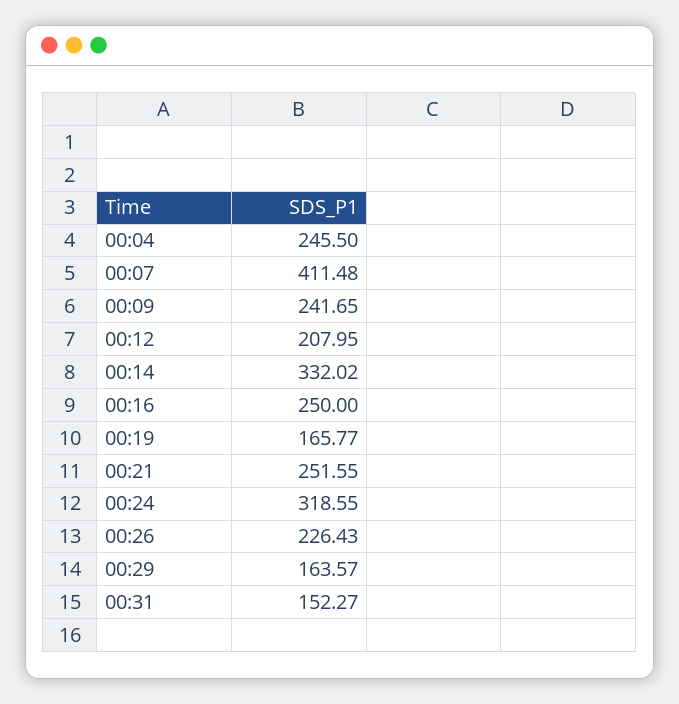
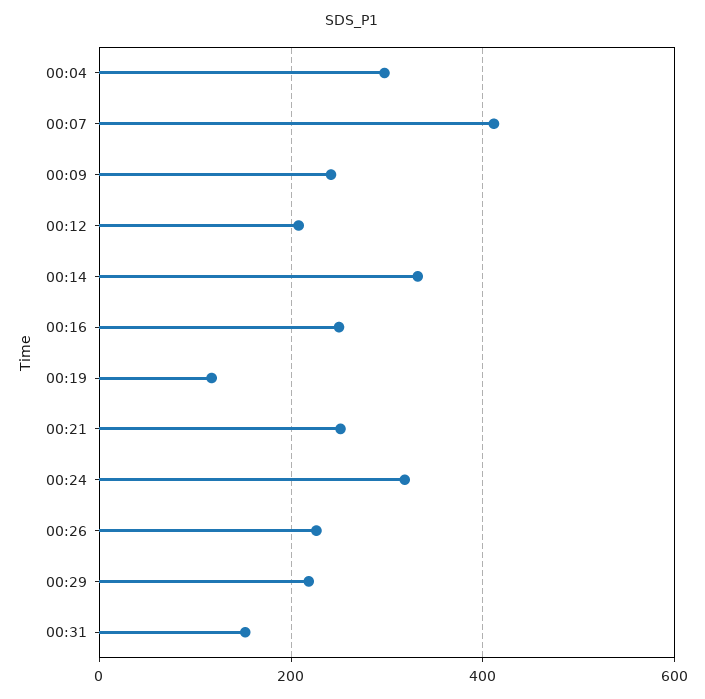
00:04: 245.5 -> 300
00:19: 165.77 -> 120
00:29: 163.57 -> 220

